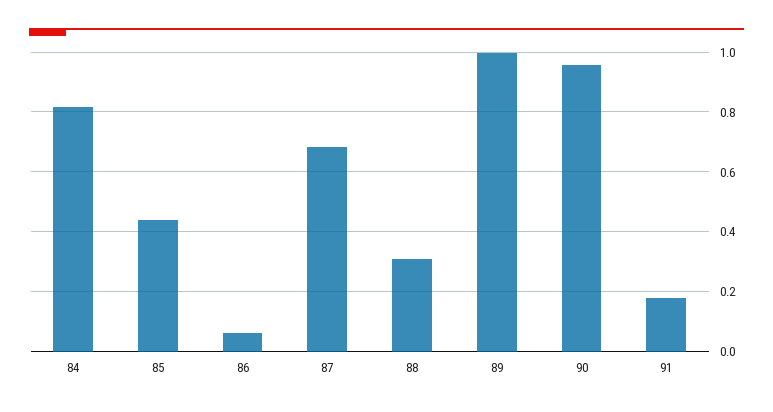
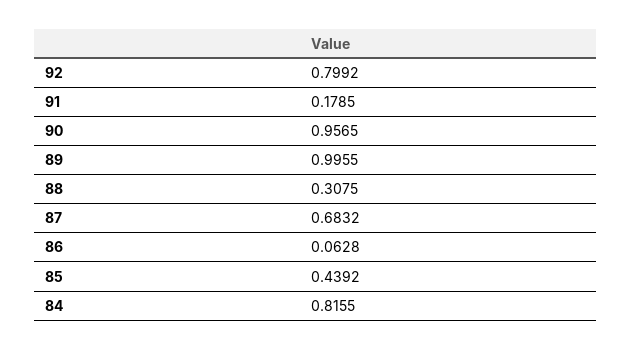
92: none -> 0.7992

